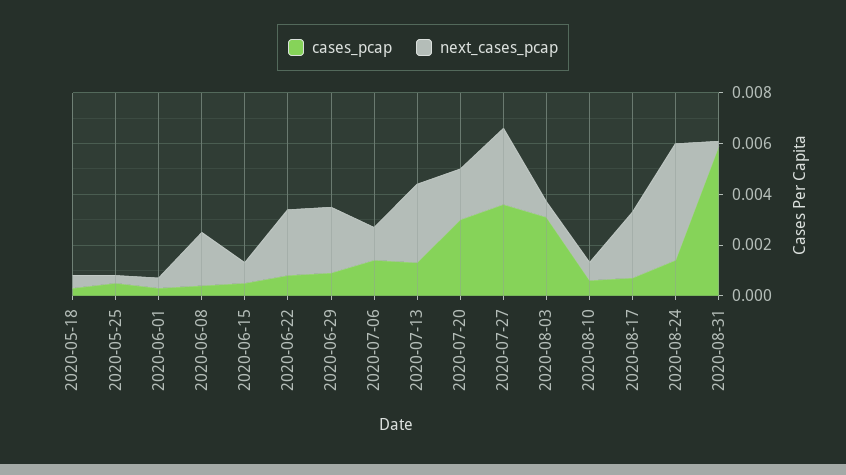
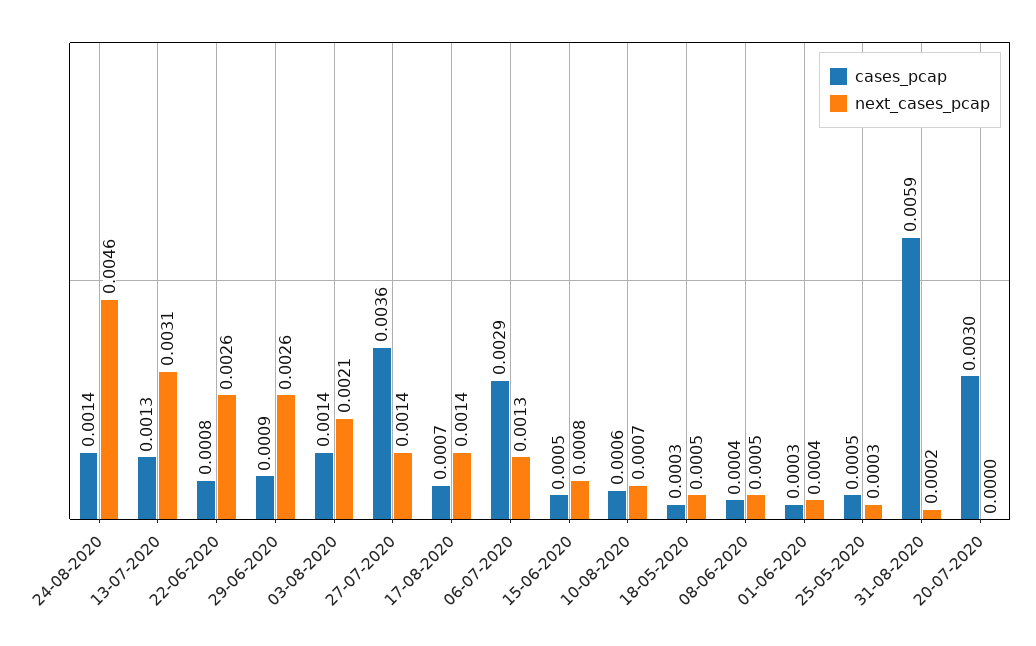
next_cases_pcap, 2020-06-08: 0.002 -> 0.0005
cases_pcap, 2020-07-06: 0.0015 -> 0.0029
next_cases_pcap, 2020-07-20: 0.002 -> 0
next_cases_pcap, 2020-07-27: 0.003 -> 0.0014
cases_pcap, 2020-08-03: 0.003 -> 0.0014
next_cases_pcap, 2020-08-03: 0.0005 -> 0.0021
next_cases_pcap, 2020-08-17: 0.0025 -> 0.0014

